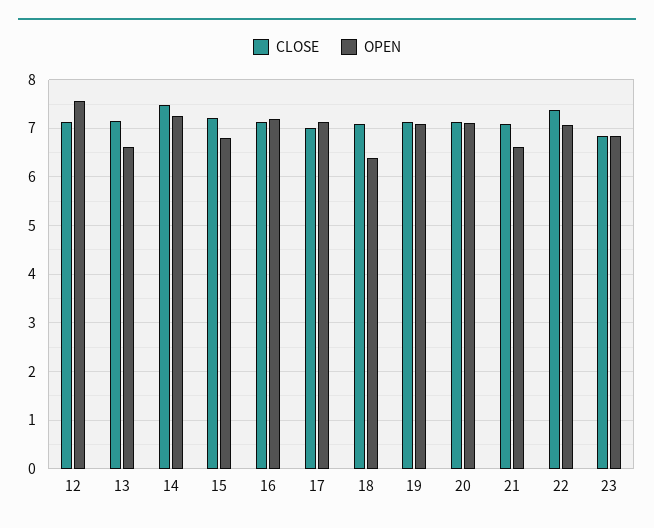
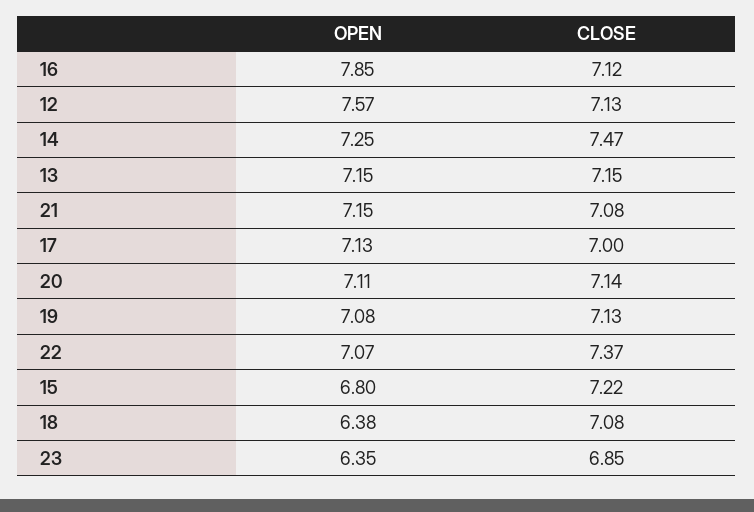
OPEN, 13: 6.6 -> 7.15
OPEN, 16: 7.2 -> 7.85
OPEN, 21: 6.6 -> 7.15
OPEN, 23: 6.8 -> 6.35

